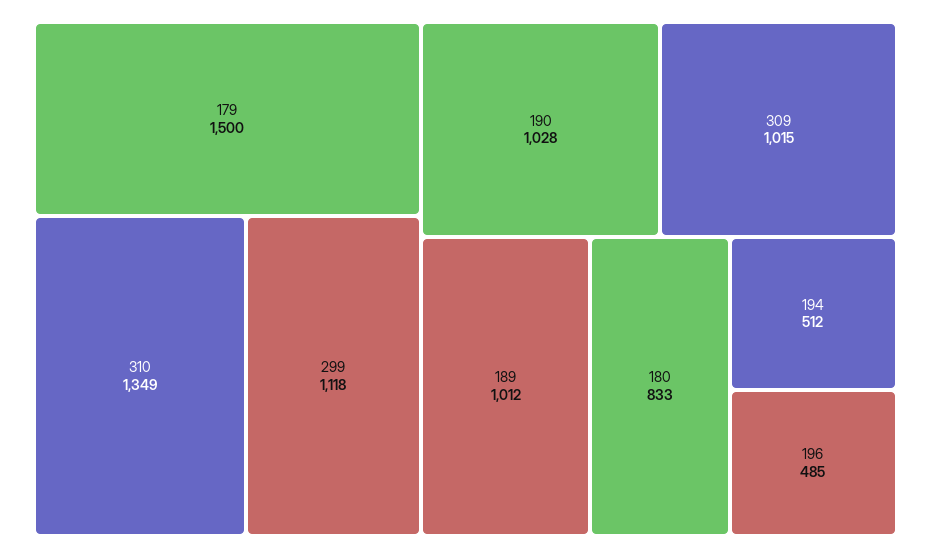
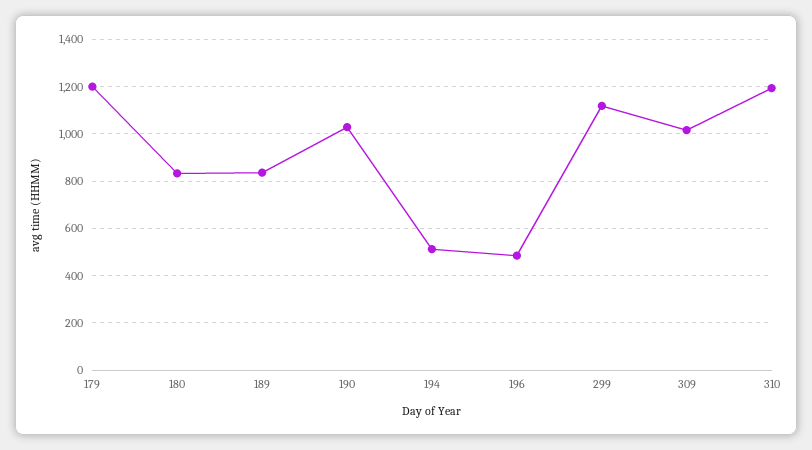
179: 1500 -> 1200
310: 1349 -> 1200
189: 1012 -> 850

